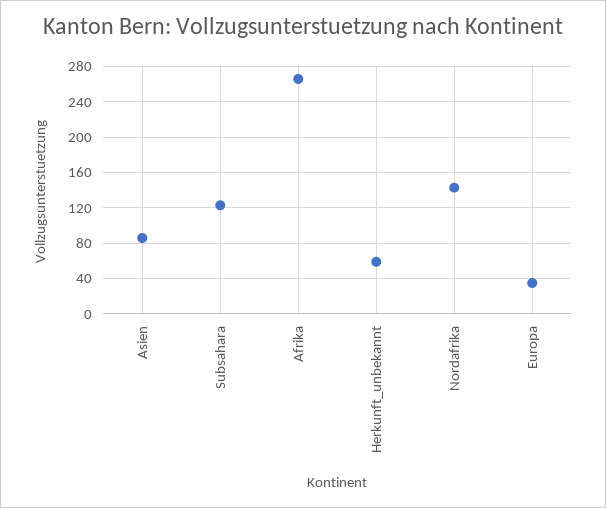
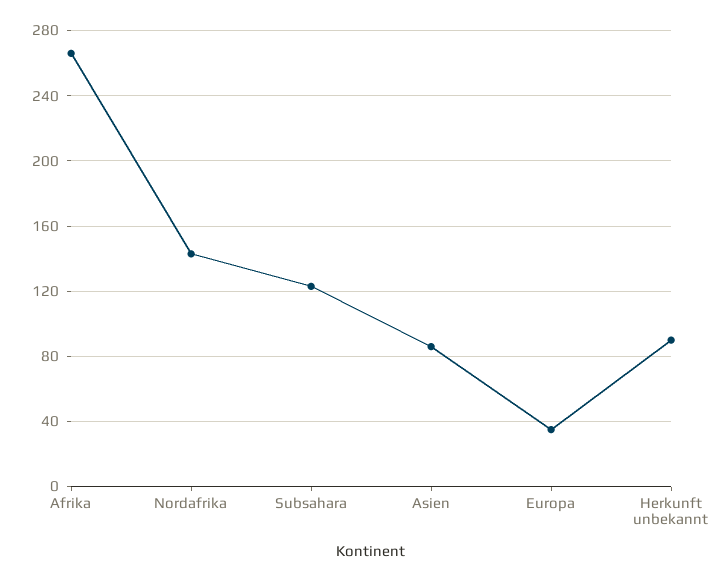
Herkunft_unbekannt: 60 -> 90

